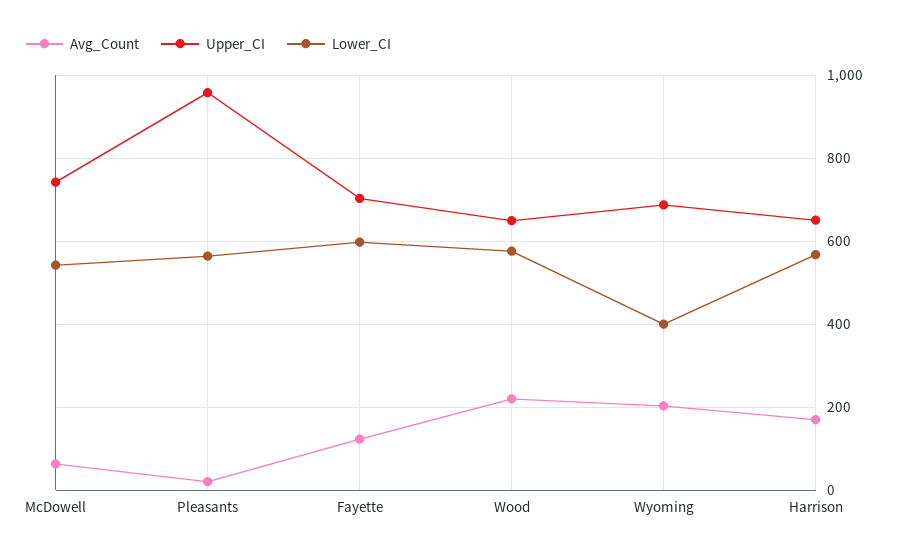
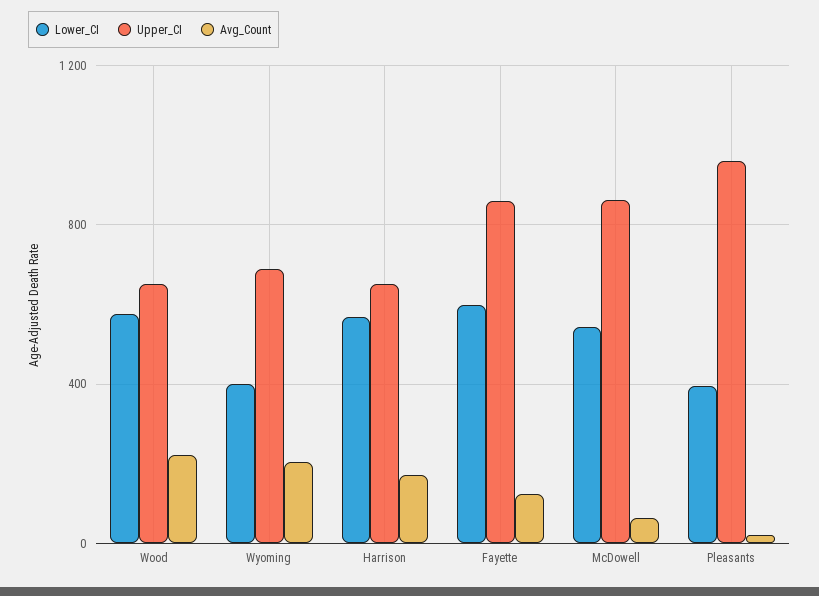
Upper_CI, McDowell: 740 -> 850
Lower_CI, Pleasants: 560 -> 400
Upper_CI, Fayette: 700 -> 850

